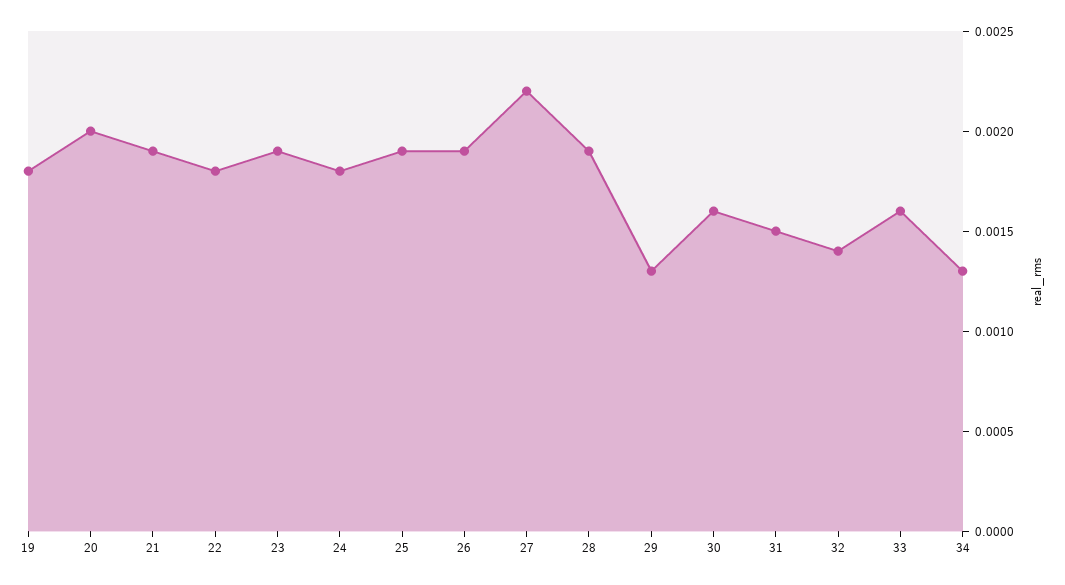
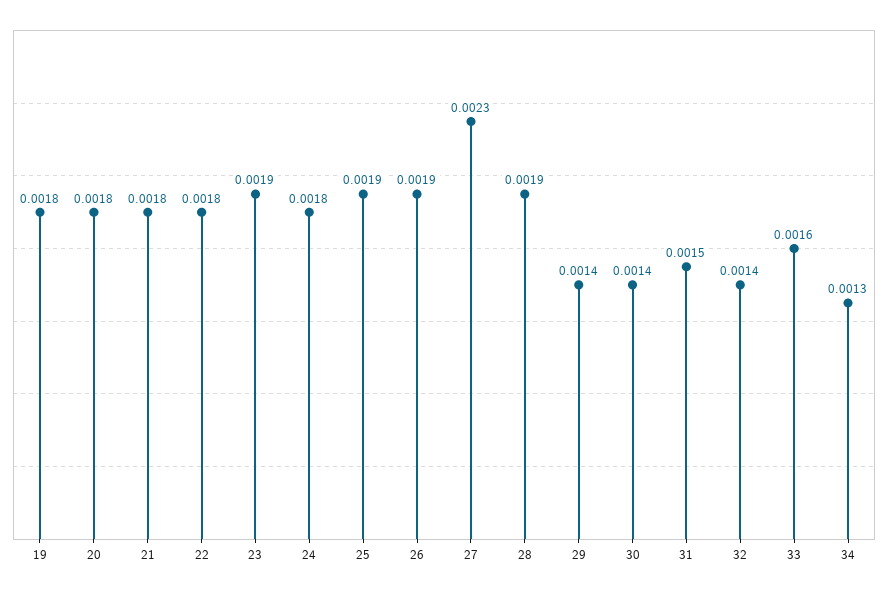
20: 0.002 -> 0.0018
21: 0.0019 -> 0.0018
27: 0.0022 -> 0.0023
29: 0.0013 -> 0.0014
30: 0.0016 -> 0.0014

